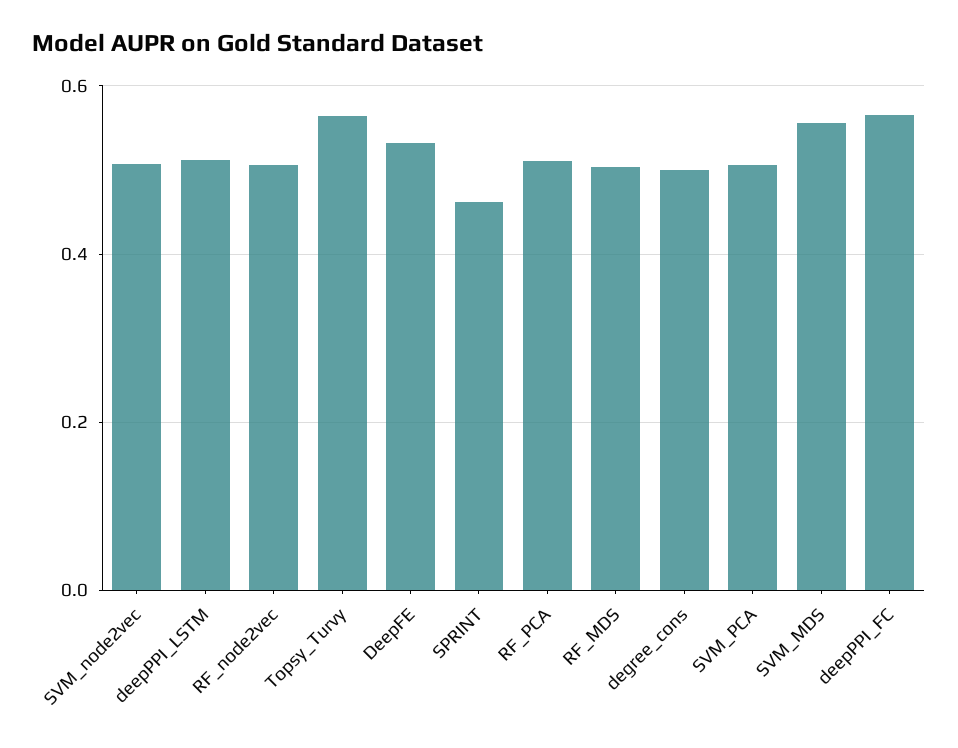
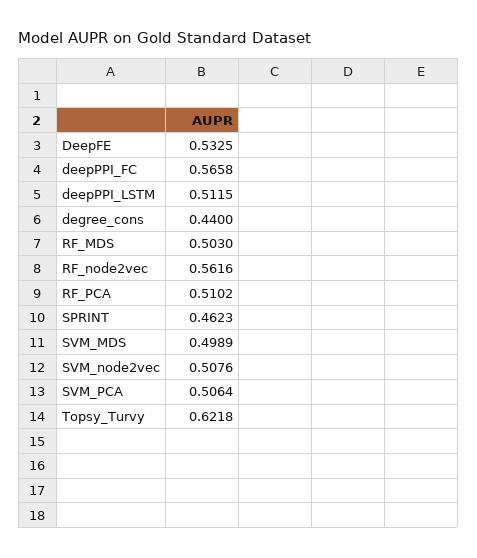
RF_node2vec: 0.5 -> 0.5616
Topsy_Turvy: 0.56 -> 0.6218
degree_cons: 0.5 -> 0.44
SVM_MDS: 0.56 -> 0.4989

